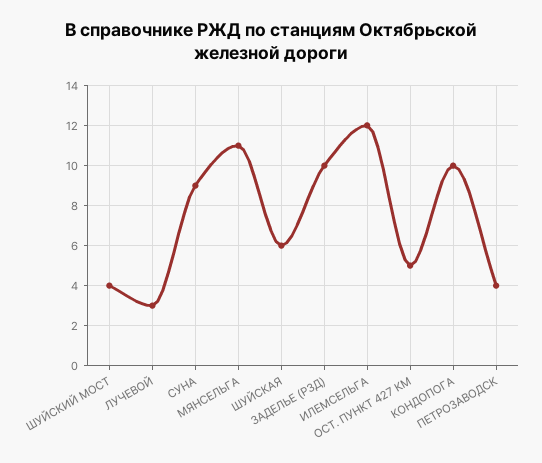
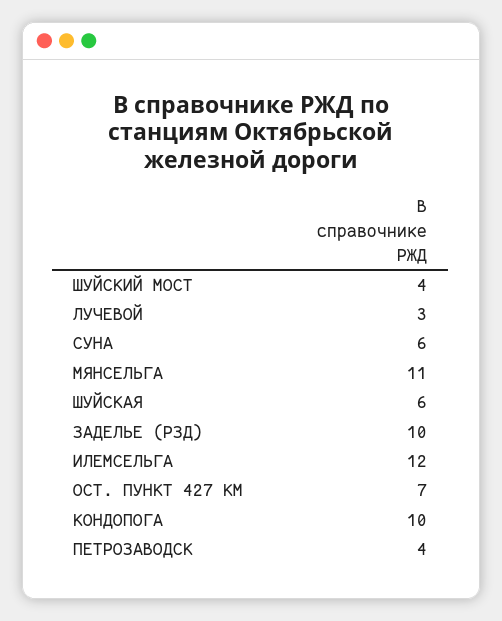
СУНА: 9 -> 6
ОСТ. ПУНКТ 427 КМ: 5 -> 7

